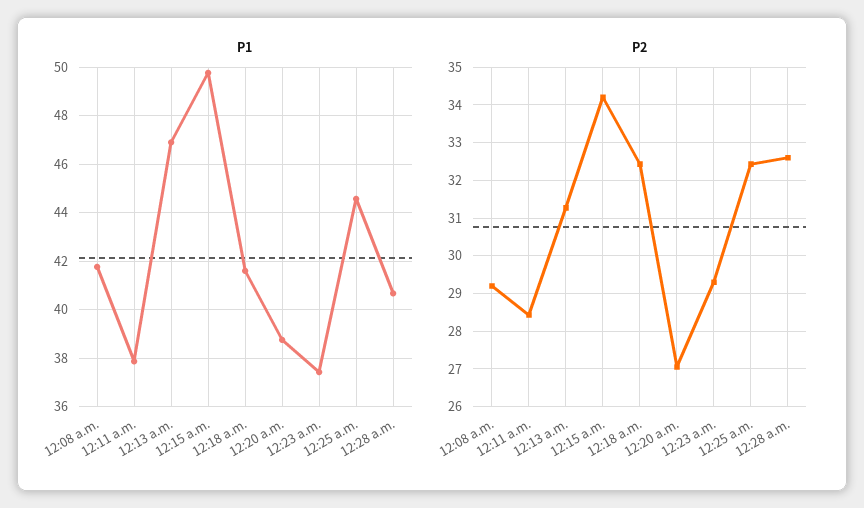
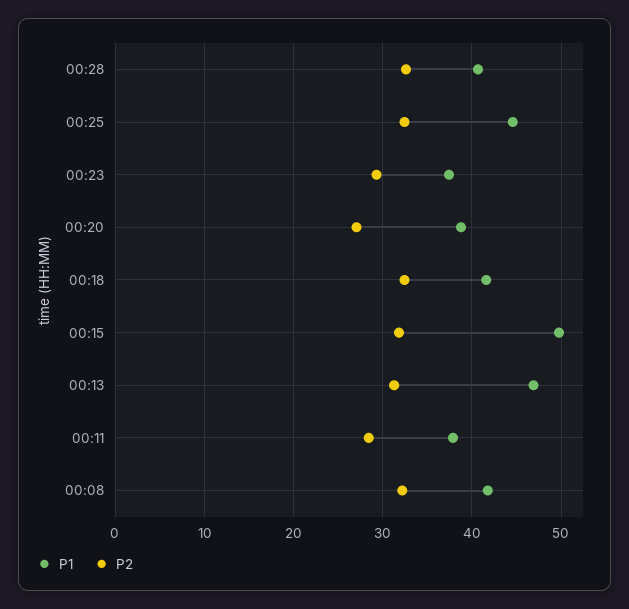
P2, 12:08 a.m.: 29.2 -> 32
P2, 12:15 a.m.: 34.2 -> 32

